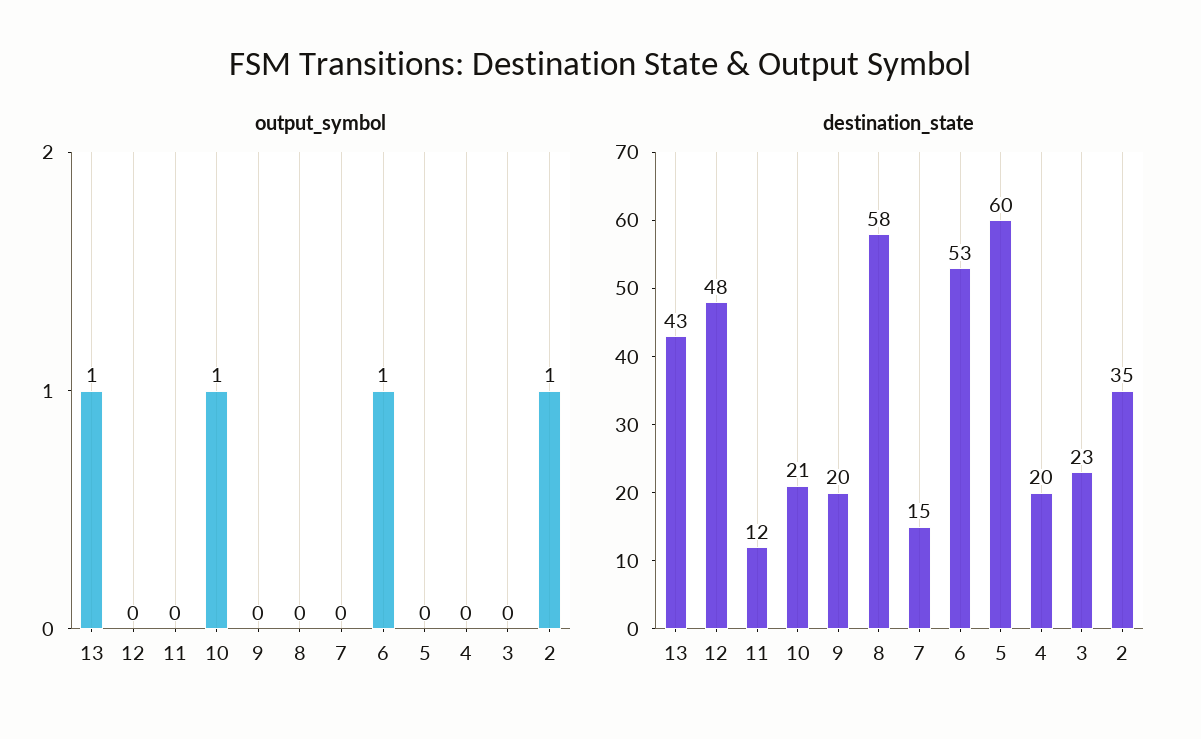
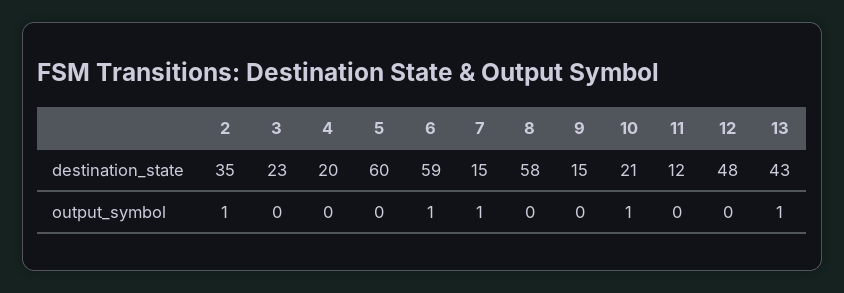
output_symbol, 7: 0 -> 1
destination_state, 9: 20 -> 15
destination_state, 6: 53 -> 59

